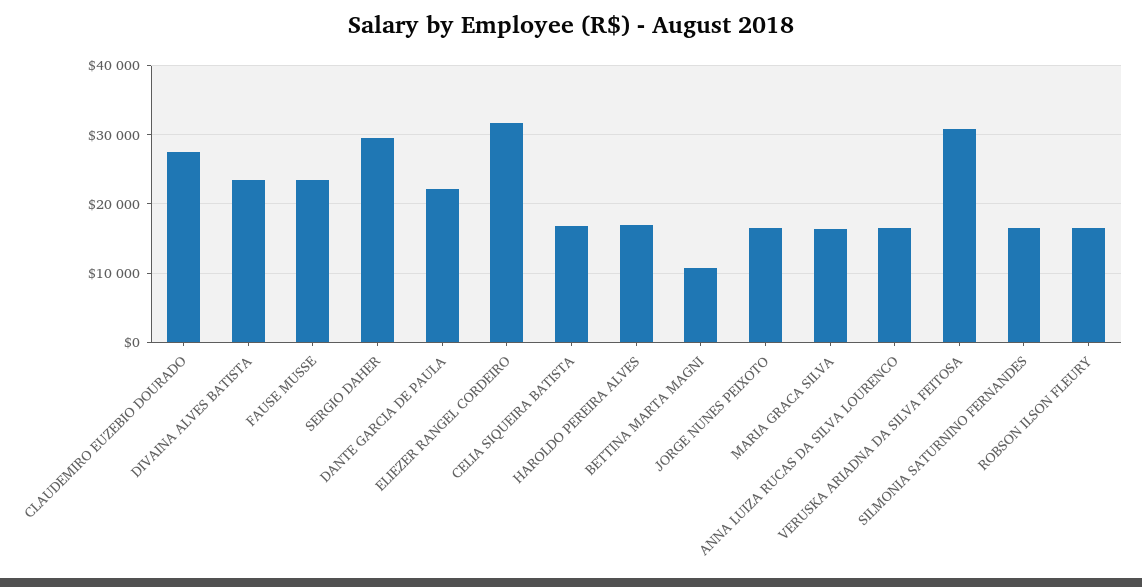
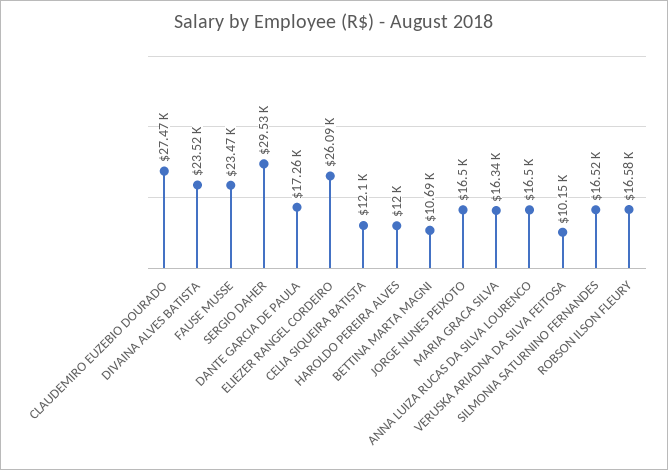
DANTE GARCIA DE PAULA: 22000 -> 17260
ELIEZER RANGEL CORDEIRO: 32000 -> 26090
CELIA SIQUEIRA BATISTA: 17000 -> 12100
HAROLDO PEREIRA ALVES: 17000 -> 12000
VERUSKA ARIADNA DA SILVA FEITOSA: 31000 -> 10150

